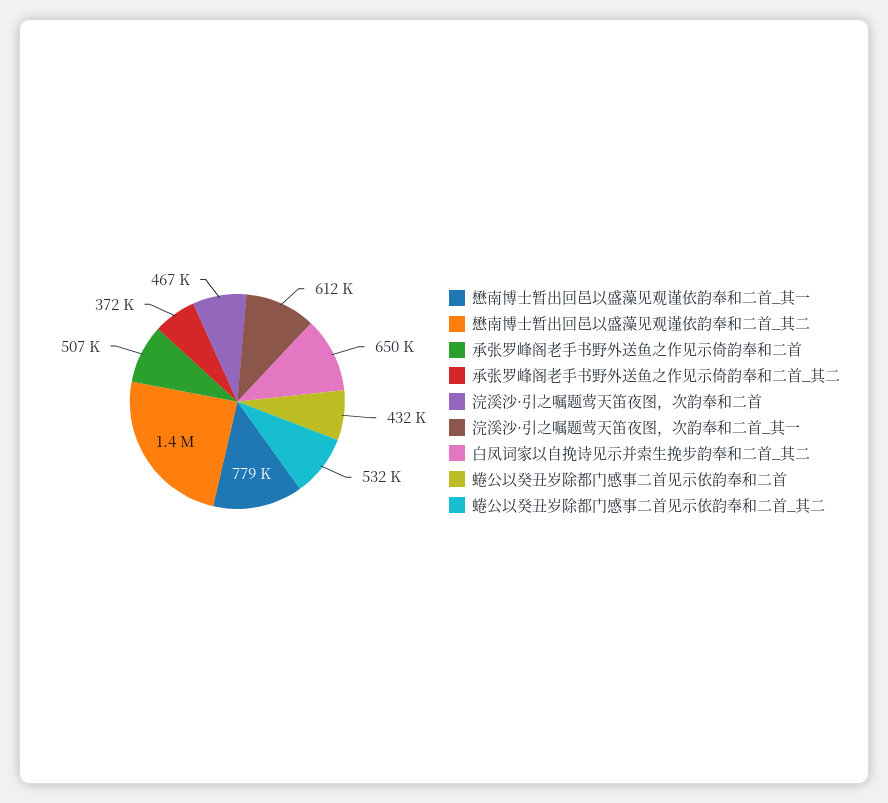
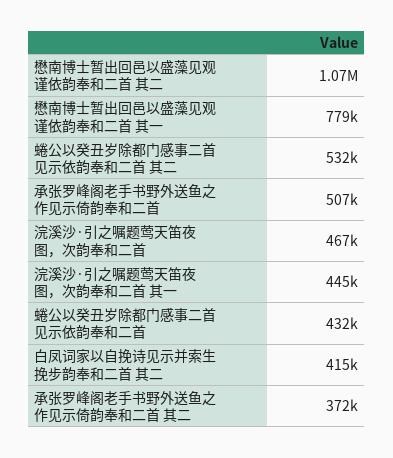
懋南博士暂出回邑以盛藻见观谨依韵奉和二首_其二: 1400000 -> 1070000
浣溪沙·引之嘱题莺天笛夜图，次韵奉和二首_其一: 612000 -> 445000
白凤词家以自挽诗见示并索生挽步韵奉和二首_其二: 650000 -> 415000

